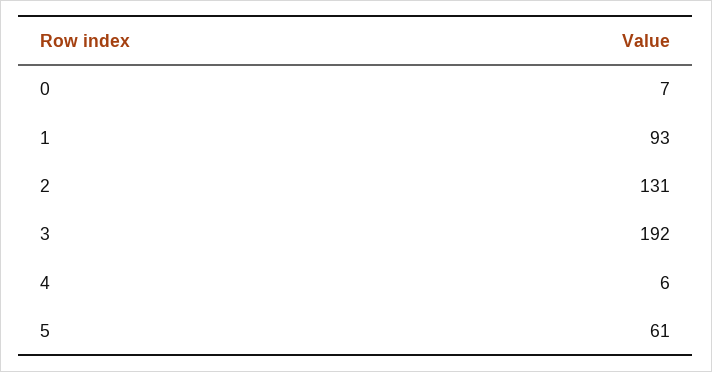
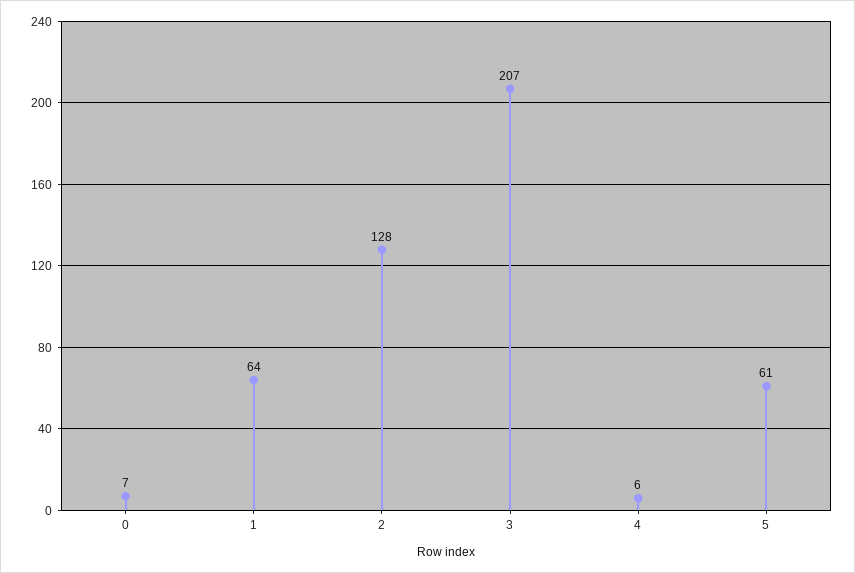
1: 93 -> 64
2: 131 -> 128
3: 192 -> 207

